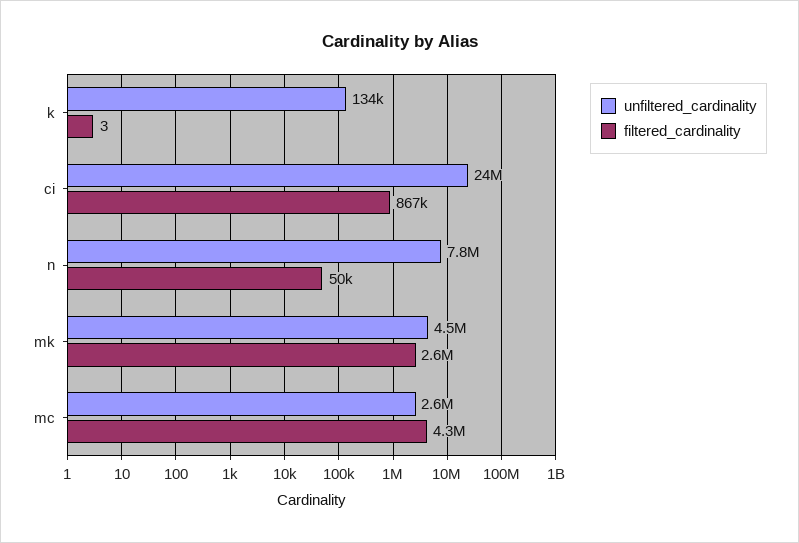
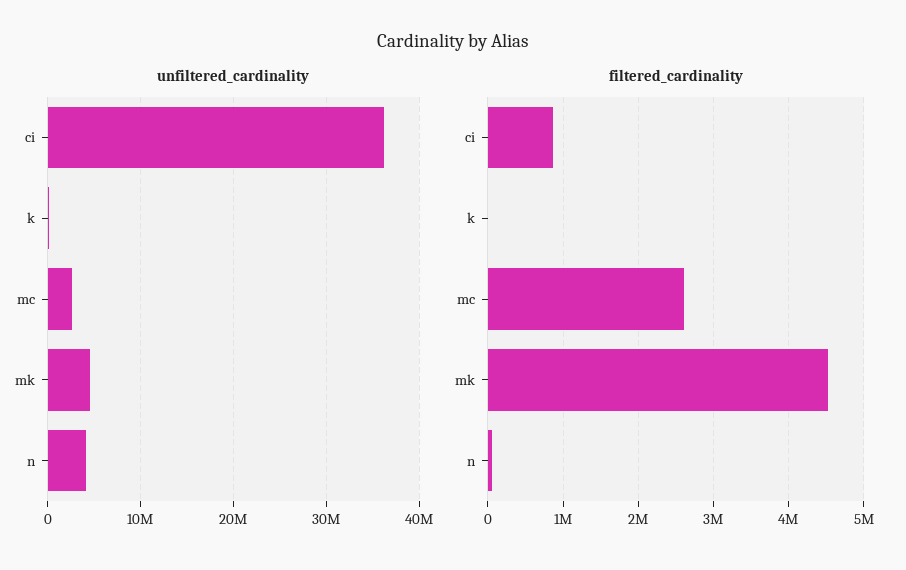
unfiltered_cardinality, ci: 24000000 -> 36000000
unfiltered_cardinality, n: 7800000 -> 4000000
filtered_cardinality, mk: 2600000 -> 4500000
filtered_cardinality, mc: 4300000 -> 2600000

